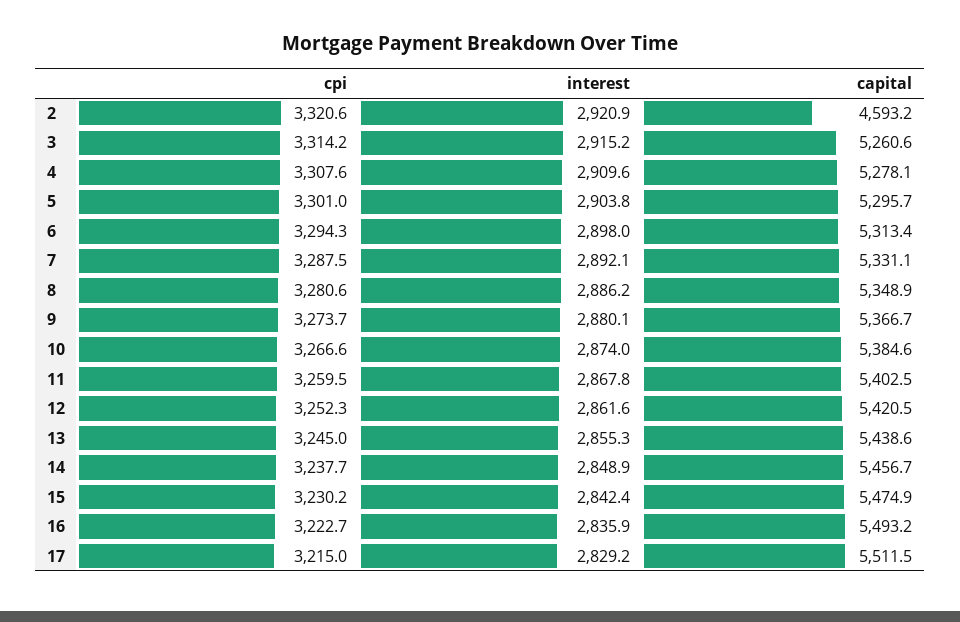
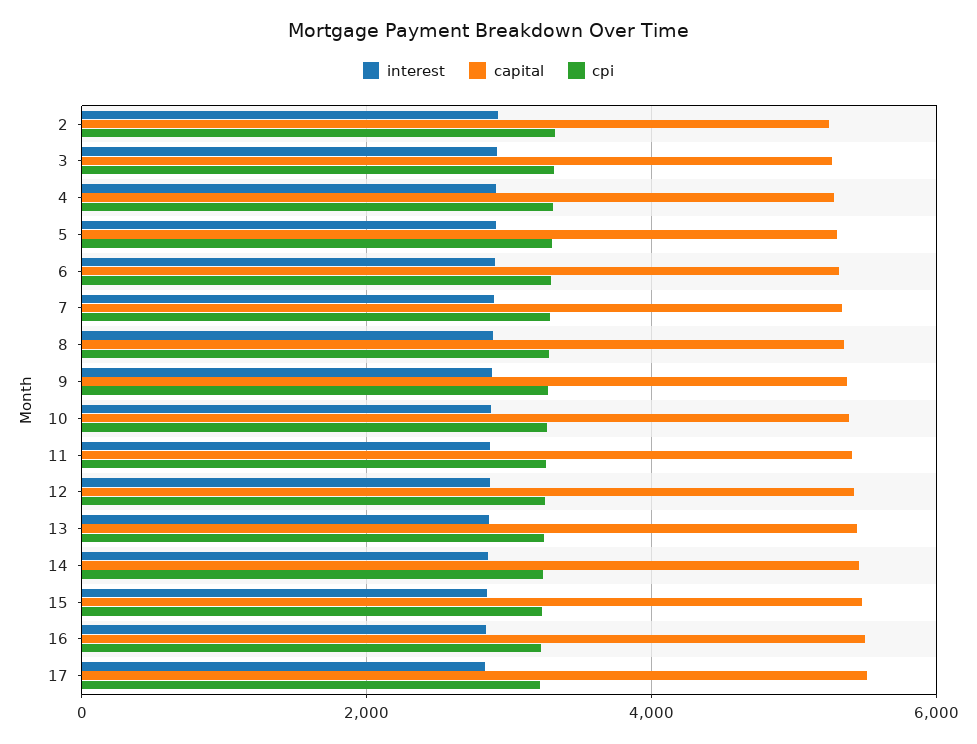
capital, 2: 4593.2 -> 5200

